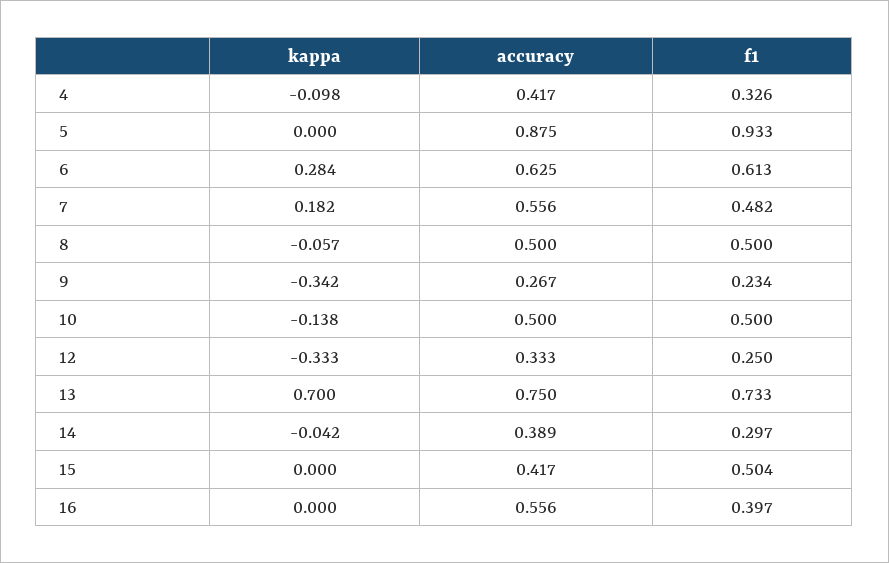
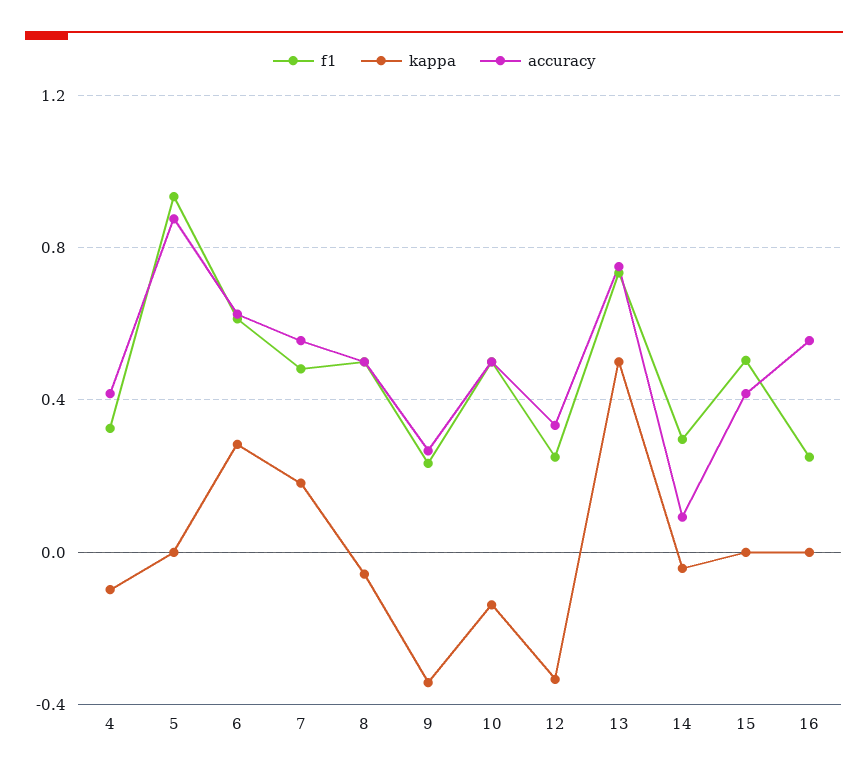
kappa, 13: 0.7 -> 0.5
accuracy, 14: 0.389 -> 0.1
f1, 16: 0.397 -> 0.25

